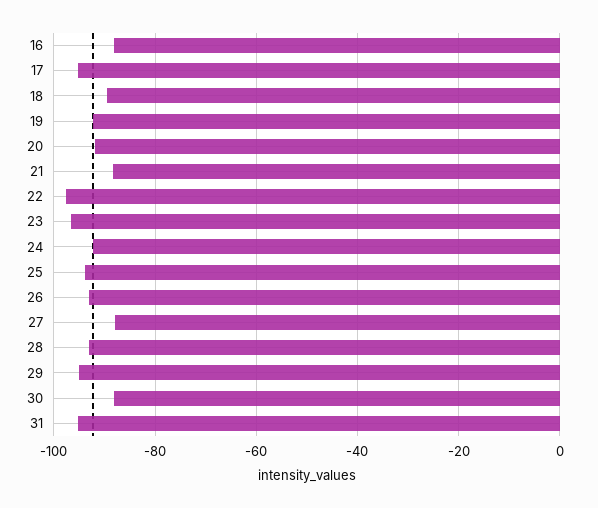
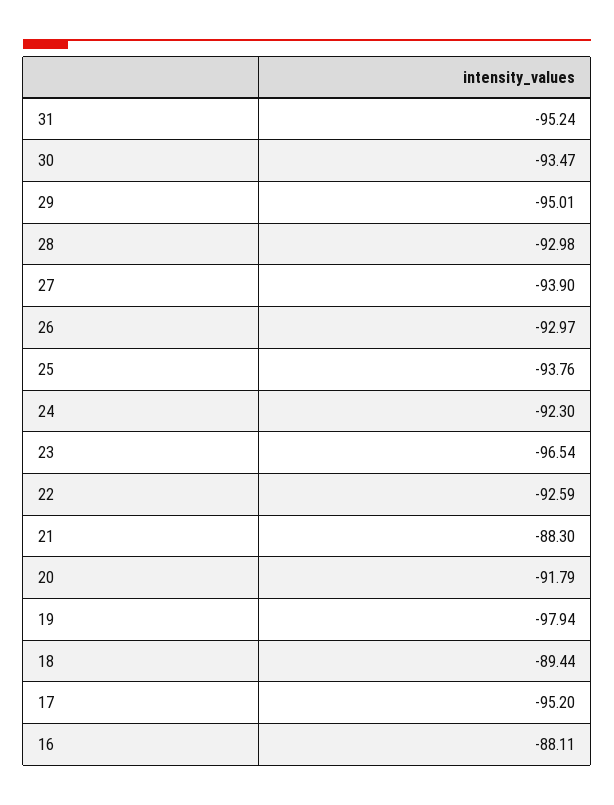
19: -92 -> -97.94
22: -98 -> -92.59
27: -88 -> -93.9
30: -88 -> -93.47

